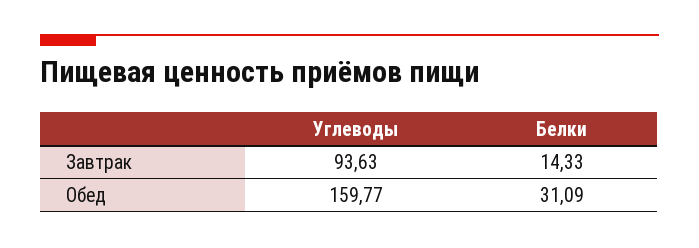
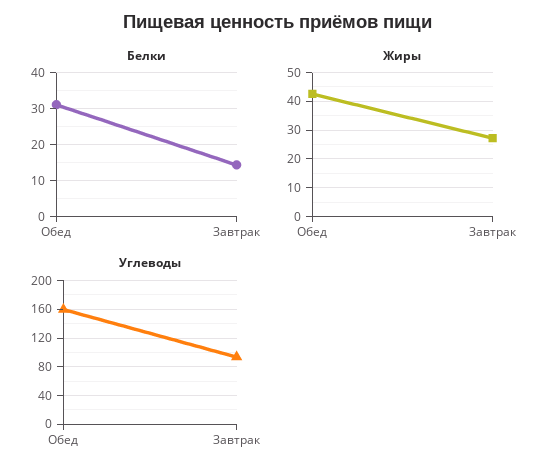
Жиры, Обед: none -> 42.5
Жиры, Завтрак: none -> 27.5

